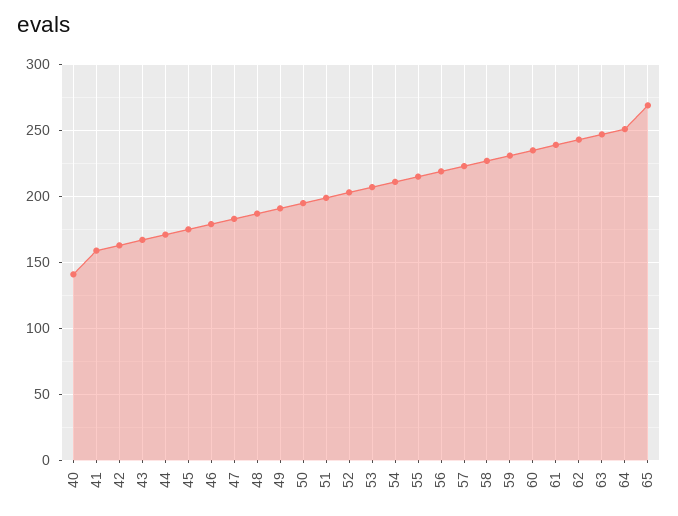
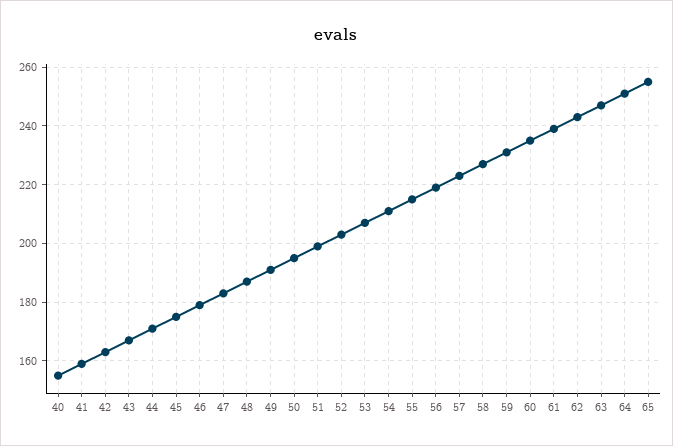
40: 140 -> 155
65: 270 -> 255

